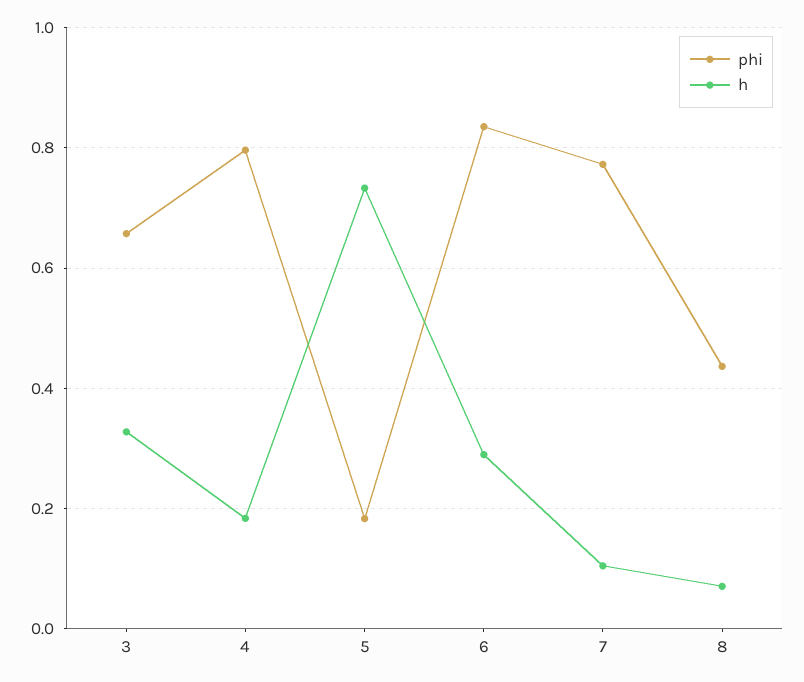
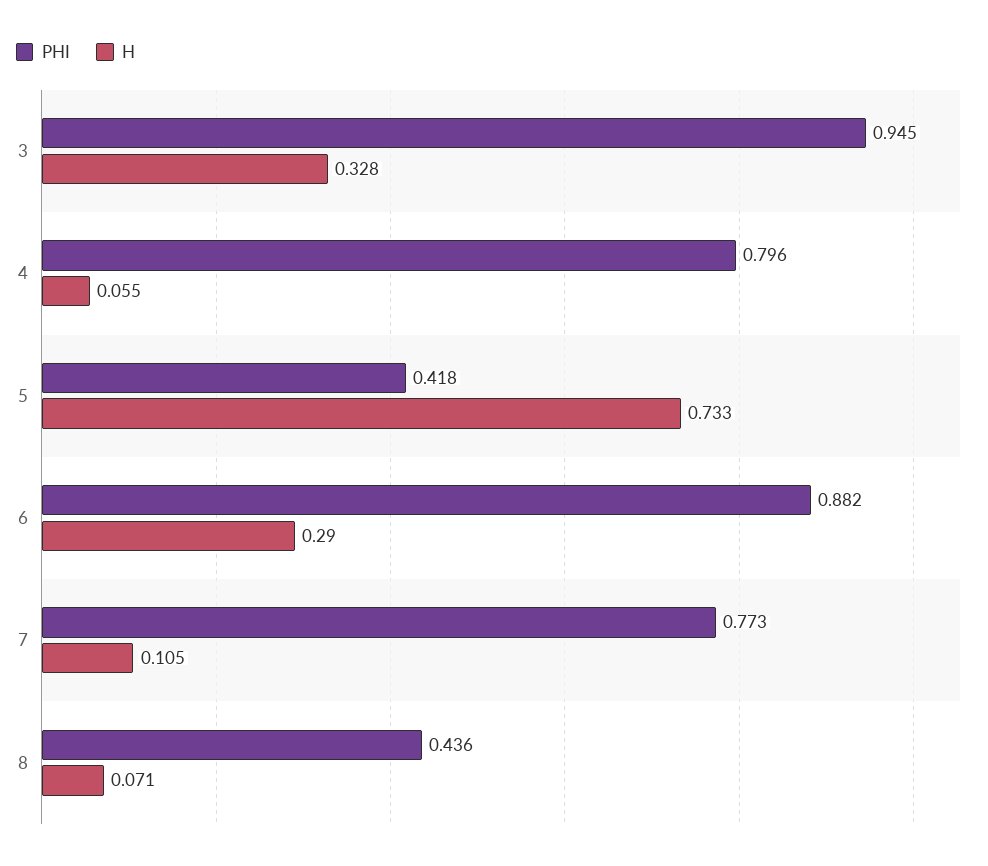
phi, 3: 0.66 -> 0.945
h, 4: 0.18 -> 0.055
phi, 5: 0.18 -> 0.418
phi, 6: 0.84 -> 0.882

